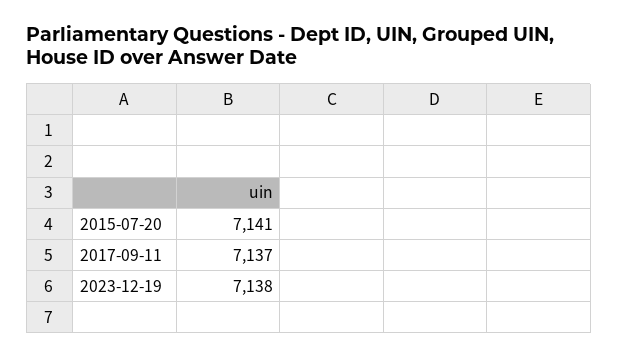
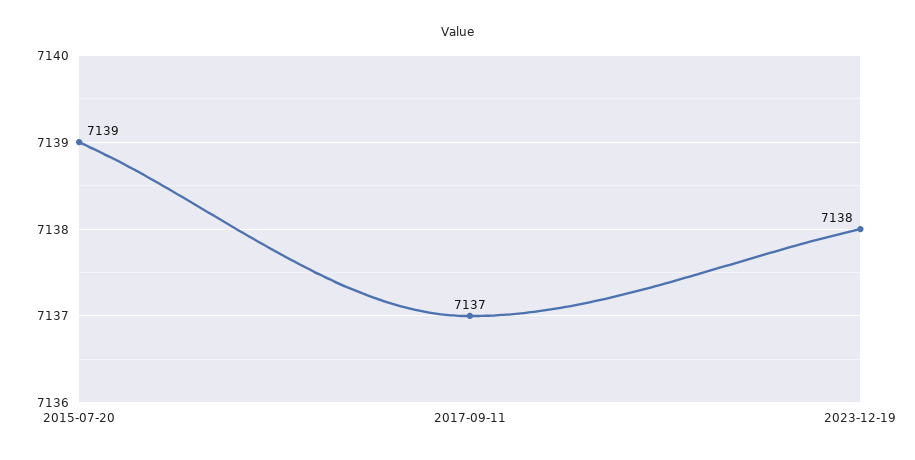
2015-07-20: 7141 -> 7139

